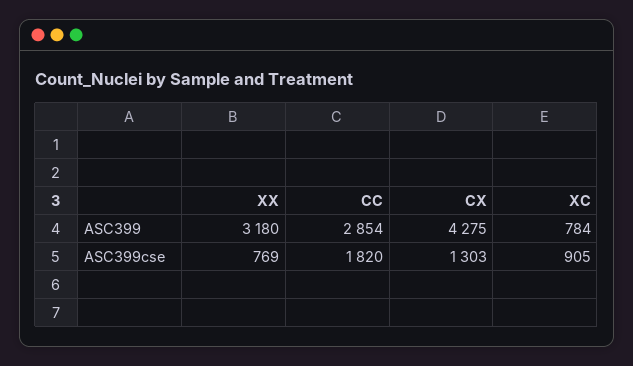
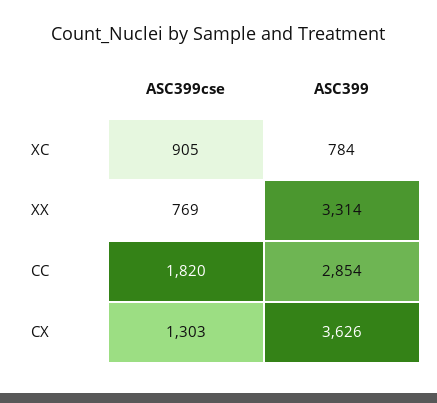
XX, ASC399: 3180 -> 3314
CX, ASC399: 4275 -> 3626

